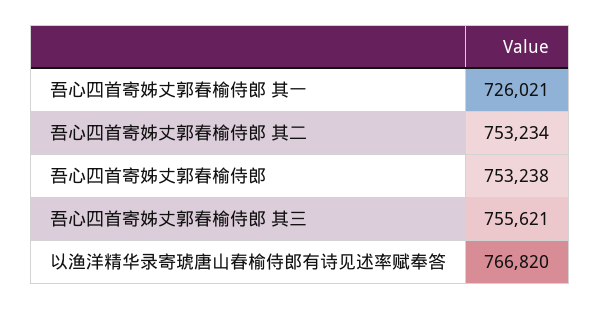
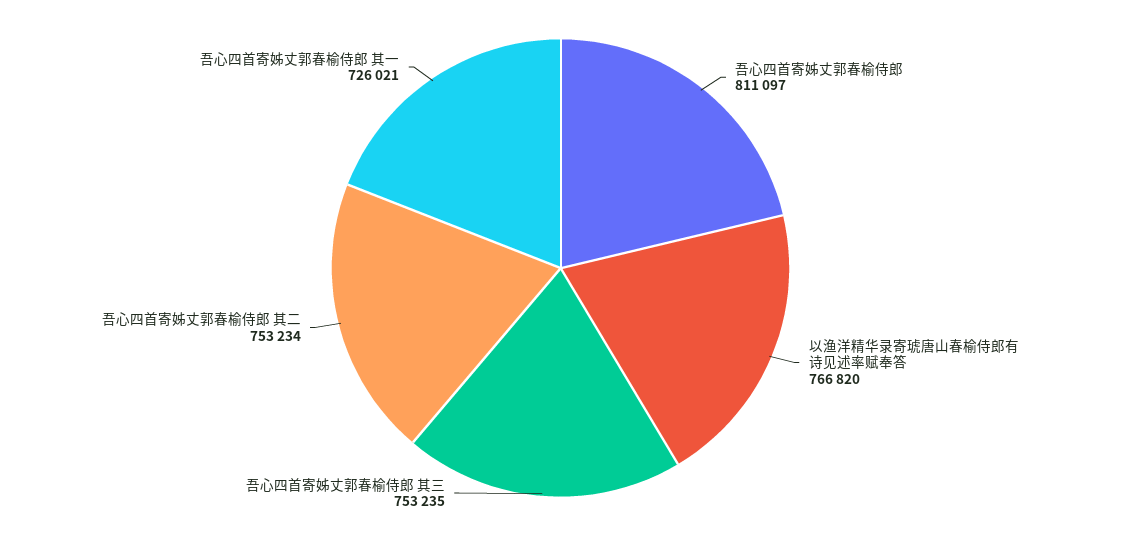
吾心四首寄姊丈郭春榆侍郎: 753238 -> 811097
吾心四首寄姊丈郭春榆侍郎 其三: 755621 -> 753235

